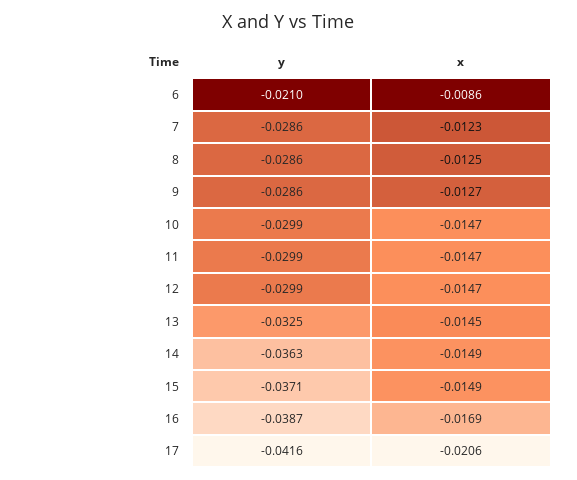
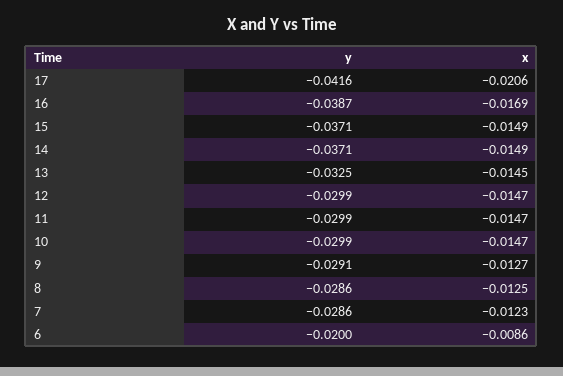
y, 6: -0.021 -> -0.02
y, 9: -0.0286 -> -0.0291
y, 14: -0.0363 -> -0.0371

